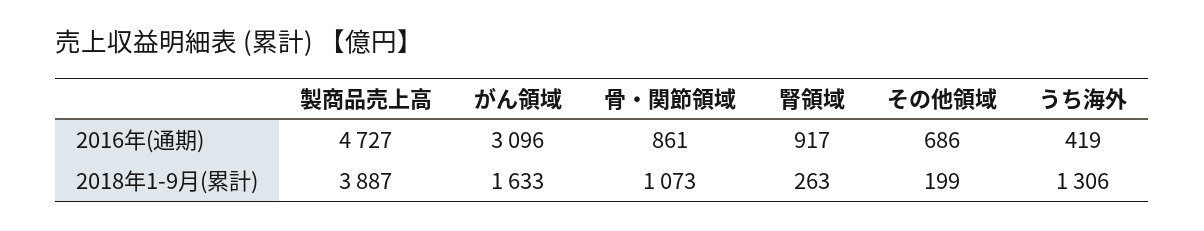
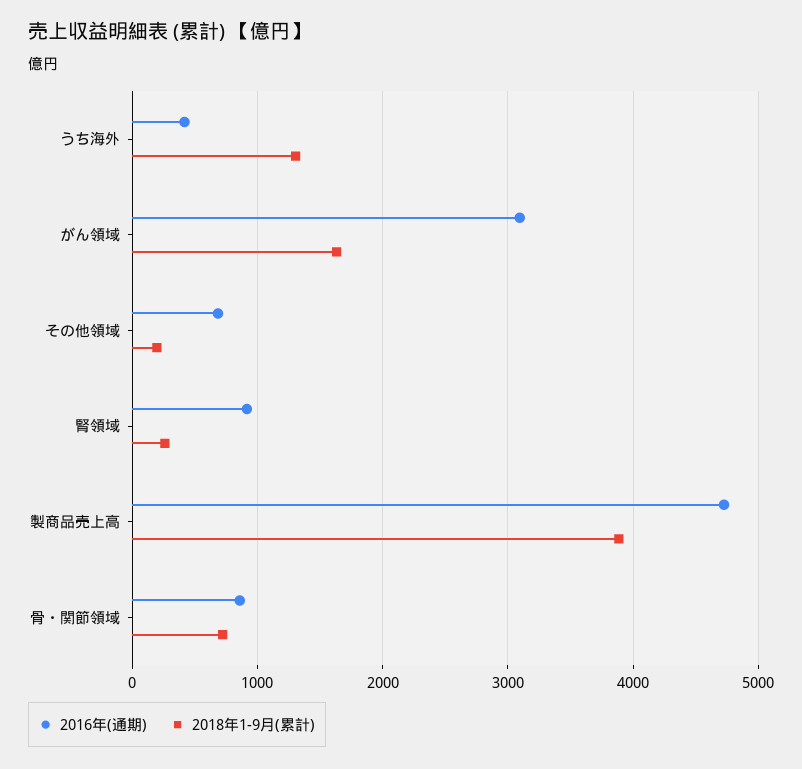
2018年1-9月(累計), 骨・関節領域: 1073 -> 700

